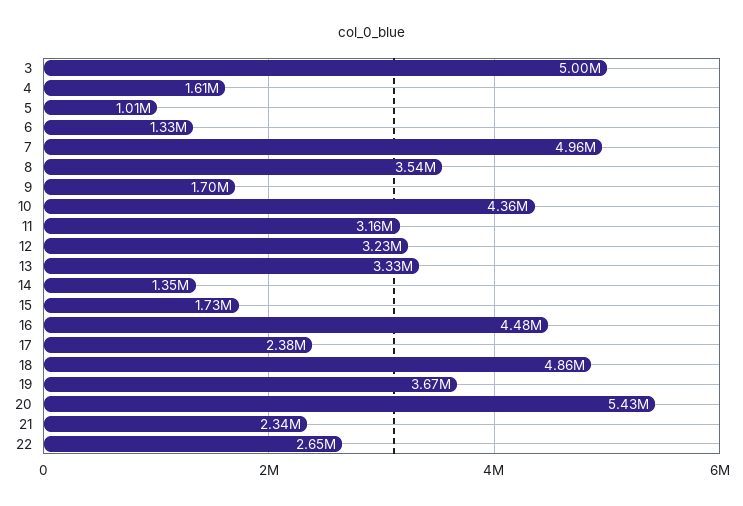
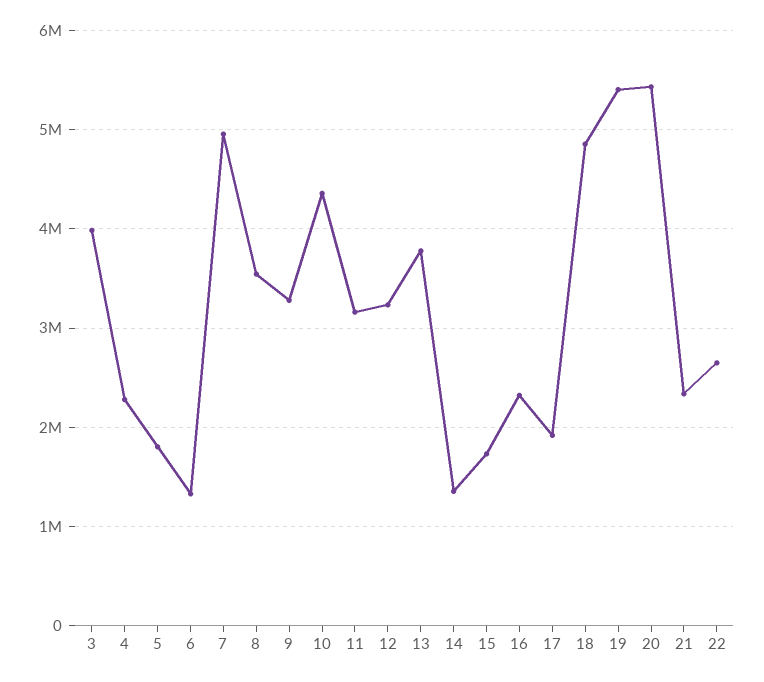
3: 5000000 -> 4000000
4: 1610000 -> 2300000
5: 1010000 -> 1800000
9: 1700000 -> 3300000
13: 3330000 -> 3800000
16: 4480000 -> 2300000
17: 2380000 -> 1900000
19: 3670000 -> 5400000

